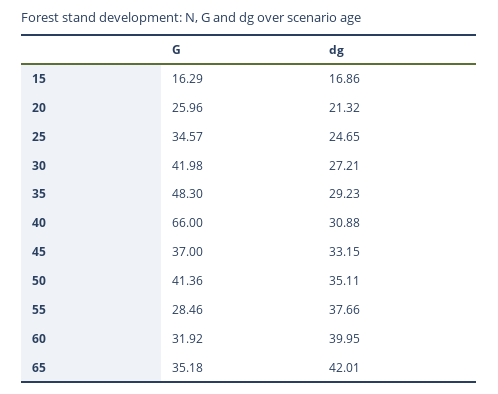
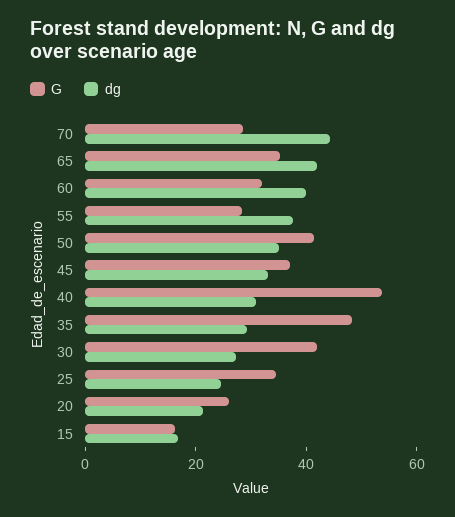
G, 40: 66 -> 55
G, 70: none -> 30
dg, 70: none -> 45

